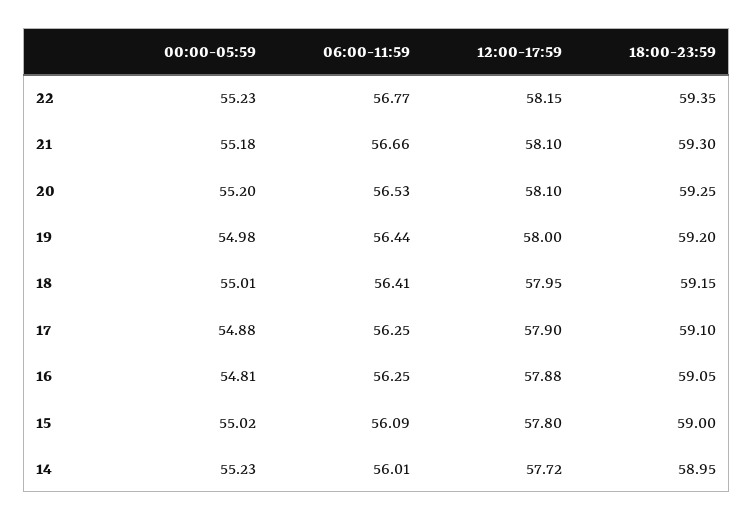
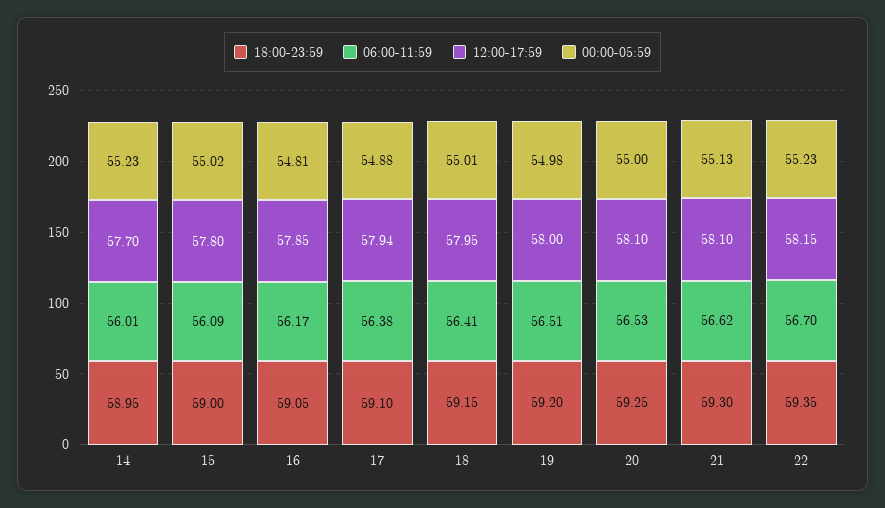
06:00-11:59, 22: 56.77 -> 56.7
00:00-05:59, 21: 55.18 -> 55.13
06:00-11:59, 21: 56.66 -> 56.62
00:00-05:59, 20: 55.2 -> 55
06:00-11:59, 19: 56.44 -> 56.51
06:00-11:59, 17: 56.25 -> 56.38
12:00-17:59, 17: 57.9 -> 57.94
06:00-11:59, 16: 56.25 -> 56.17
12:00-17:59, 16: 57.88 -> 57.85
12:00-17:59, 14: 57.72 -> 57.7

